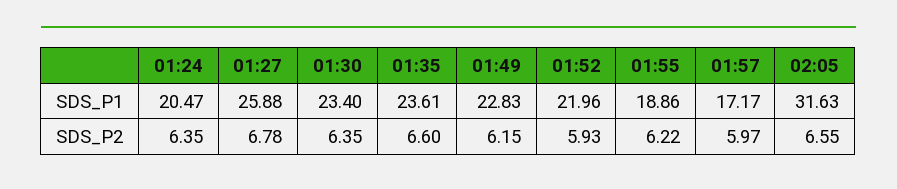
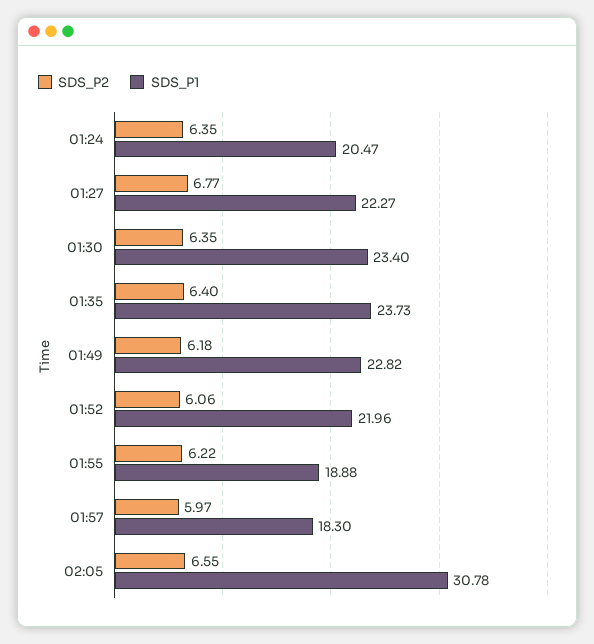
SDS_P1, 01:27: 25.88 -> 22.27
SDS_P1, 01:35: 23.61 -> 23.73
SDS_P1, 01:49: 22.83 -> 22.82
SDS_P1, 01:55: 18.86 -> 18.88
SDS_P1, 01:57: 17.17 -> 18.3
SDS_P1, 02:05: 31.63 -> 30.78
SDS_P2, 01:27: 6.78 -> 6.77
SDS_P2, 01:35: 6.6 -> 6.4
SDS_P2, 01:49: 6.15 -> 6.18
SDS_P2, 01:52: 5.93 -> 6.06

